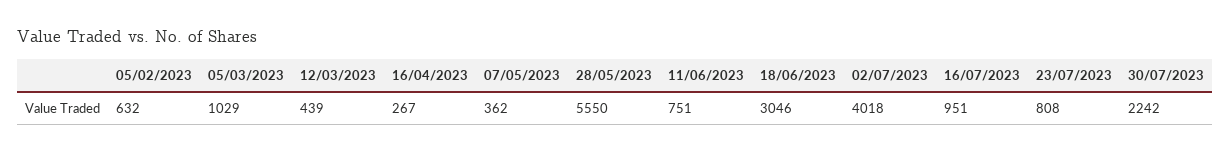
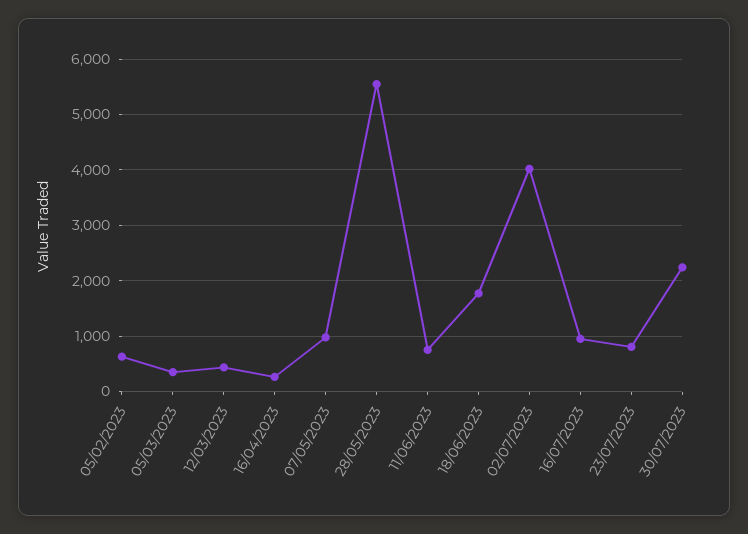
05/03/2023: 1029 -> 400
07/05/2023: 362 -> 1000
18/06/2023: 3046 -> 1800

